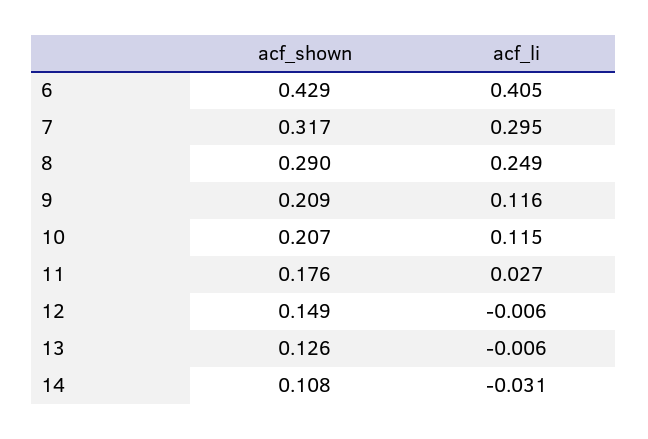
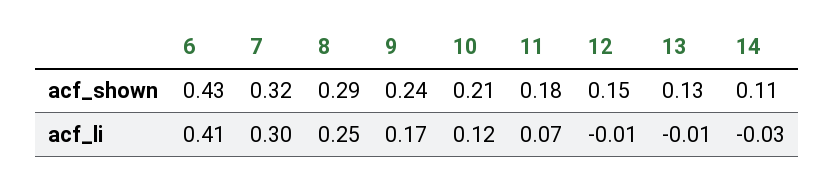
acf_shown, 9: 0.209 -> 0.24
acf_li, 9: 0.116 -> 0.17
acf_li, 11: 0.027 -> 0.07

